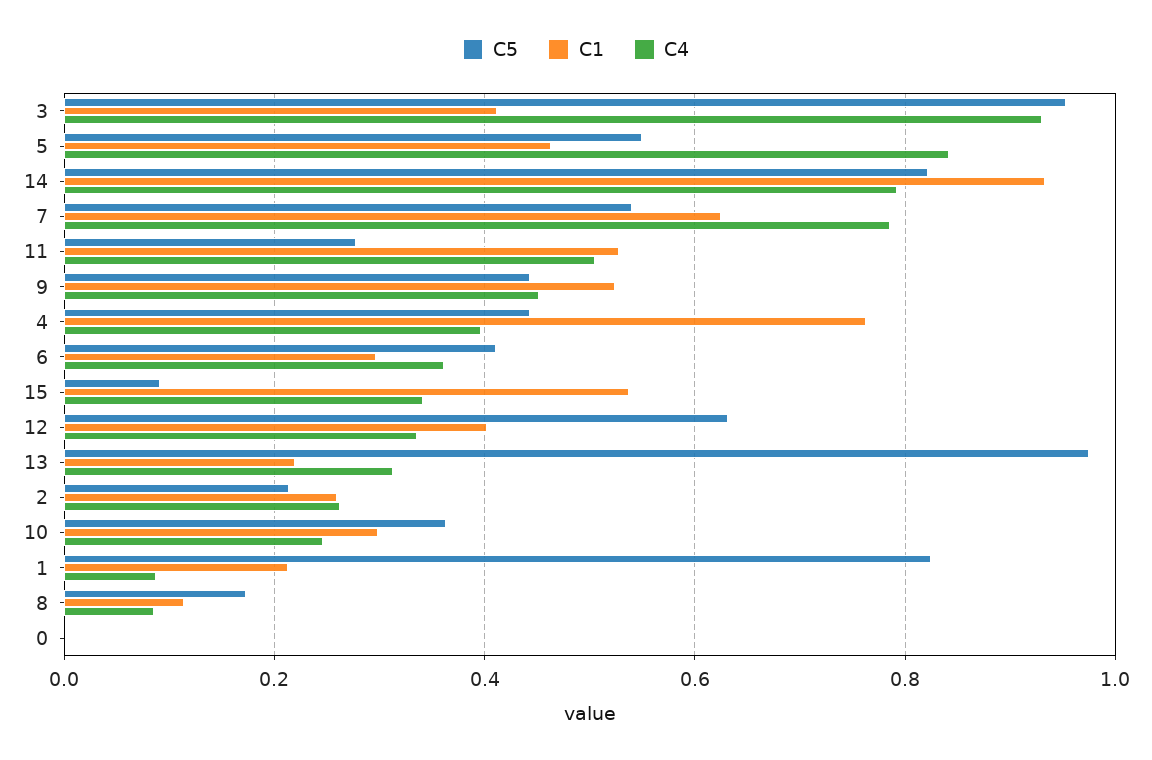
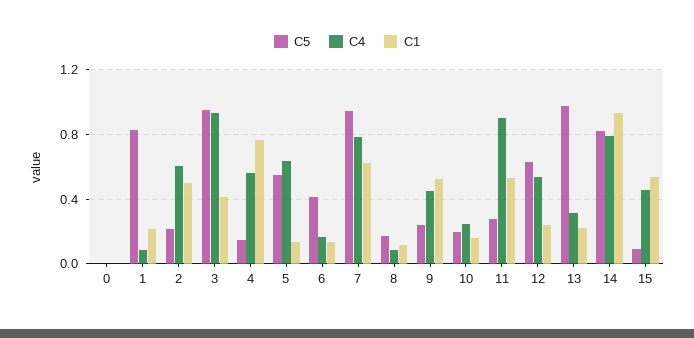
C1, 5: 0.46 -> 0.15
C4, 5: 0.84 -> 0.65
C5, 7: 0.54 -> 0.95
C4, 11: 0.5 -> 0.9
C5, 9: 0.44 -> 0.25
C5, 4: 0.44 -> 0.15
C4, 4: 0.4 -> 0.55
C1, 6: 0.3 -> 0.15
C4, 6: 0.36 -> 0.15
C4, 15: 0.34 -> 0.45
C1, 12: 0.4 -> 0.25
C4, 12: 0.34 -> 0.55
C1, 2: 0.26 -> 0.5
C4, 2: 0.26 -> 0.6
C5, 10: 0.36 -> 0.2
C1, 10: 0.3 -> 0.15

